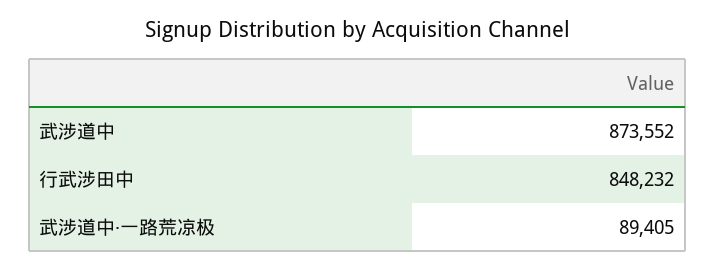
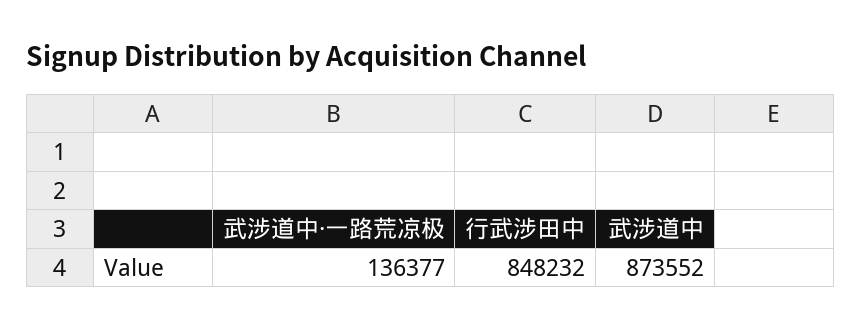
武涉道中·一路荒凉极: 89405 -> 136377

